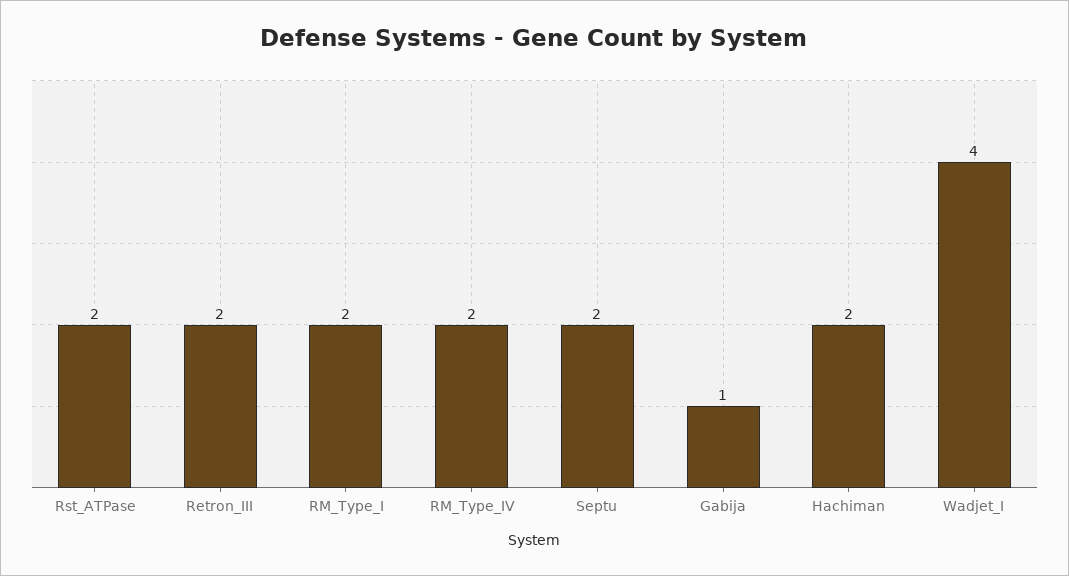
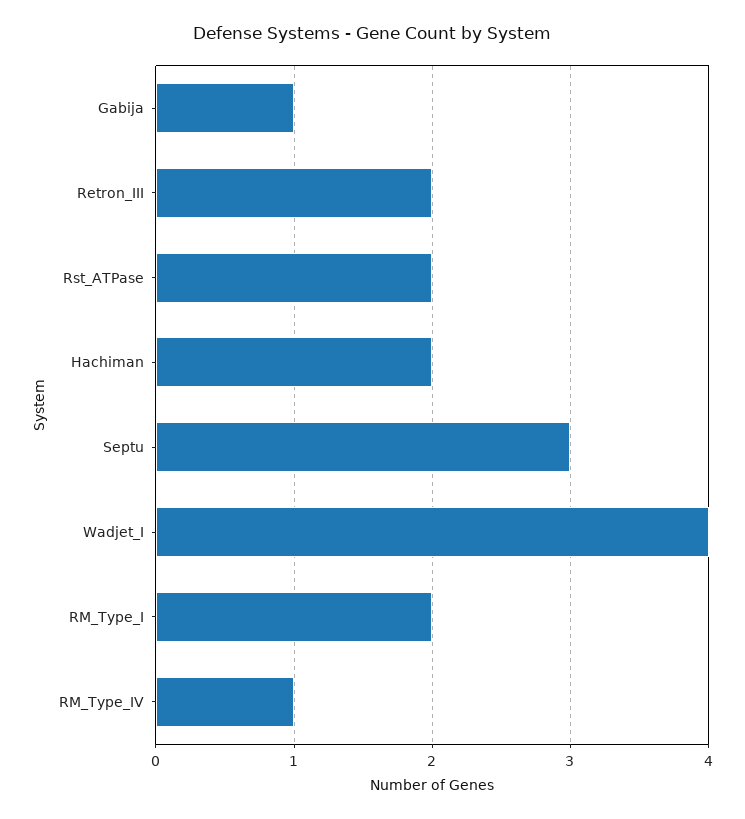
RM_Type_IV: 2 -> 1
Septu: 2 -> 3

